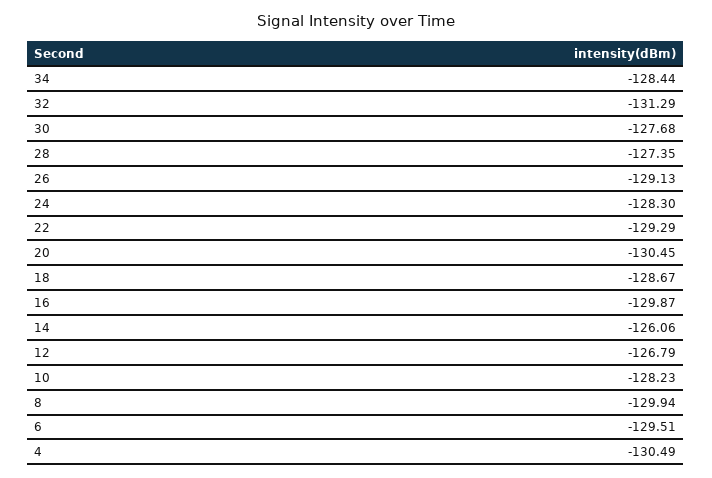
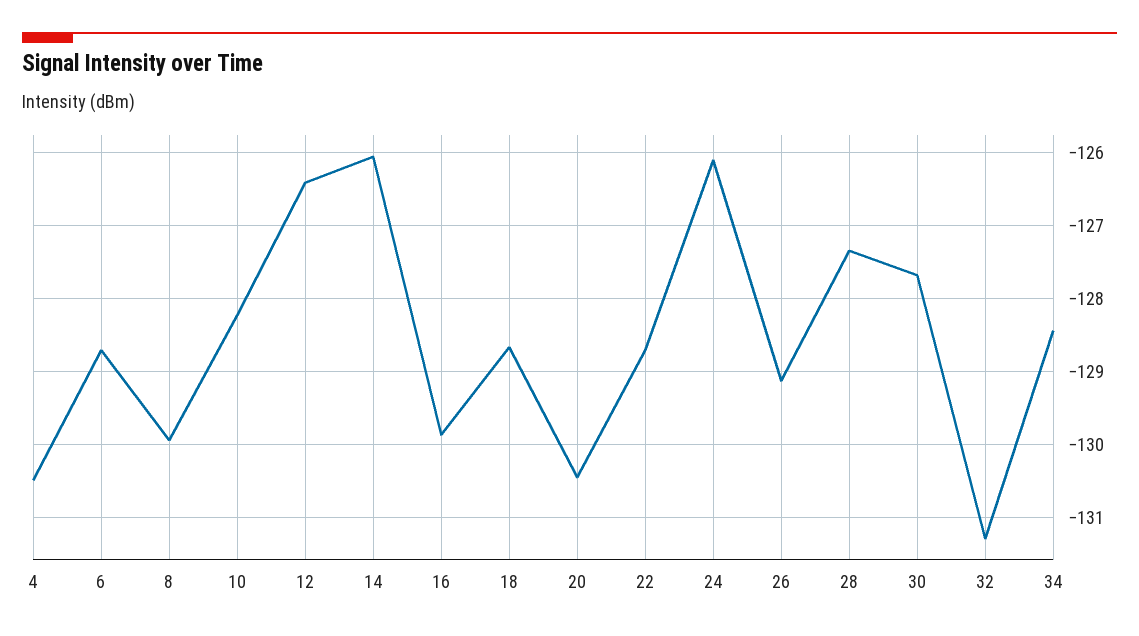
24: -128.3 -> -126.1
22: -129.29 -> -128.7
12: -126.79 -> -126.4
6: -129.51 -> -128.7

